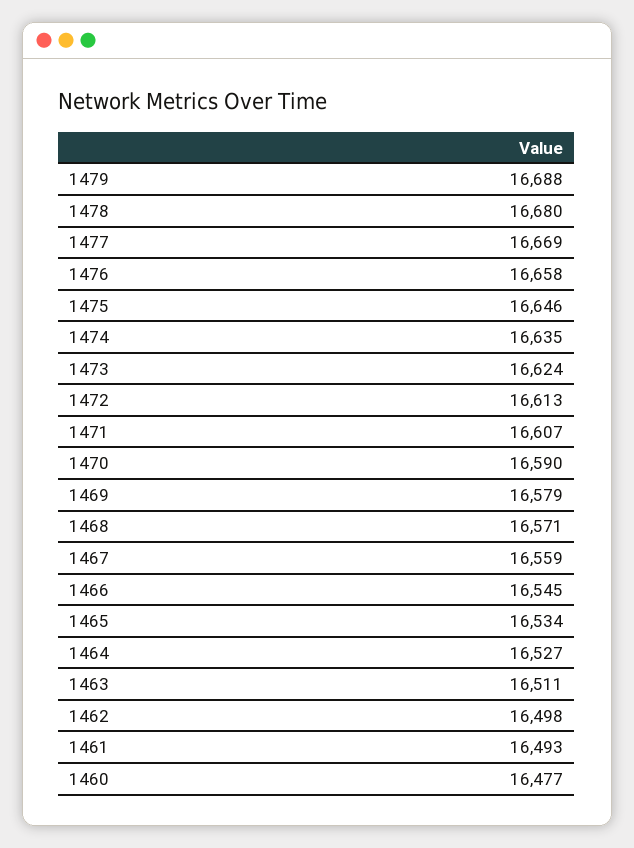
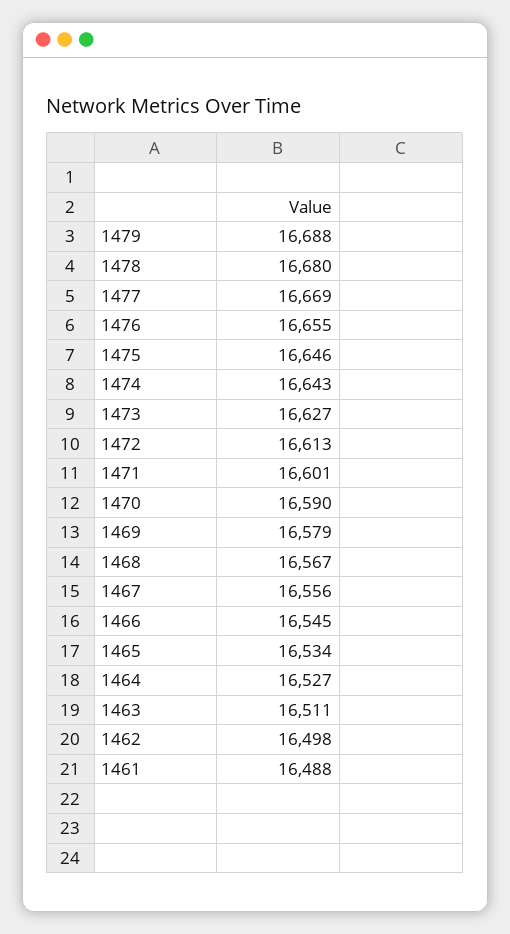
1476: 16658 -> 16655
1474: 16635 -> 16643
1473: 16624 -> 16627
1471: 16607 -> 16601
1468: 16571 -> 16567
1467: 16559 -> 16556
1461: 16493 -> 16488
1460: 16477 -> none

